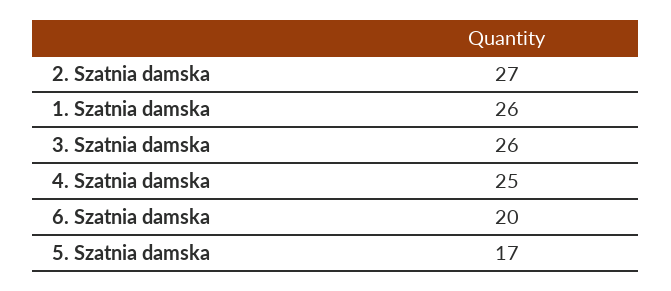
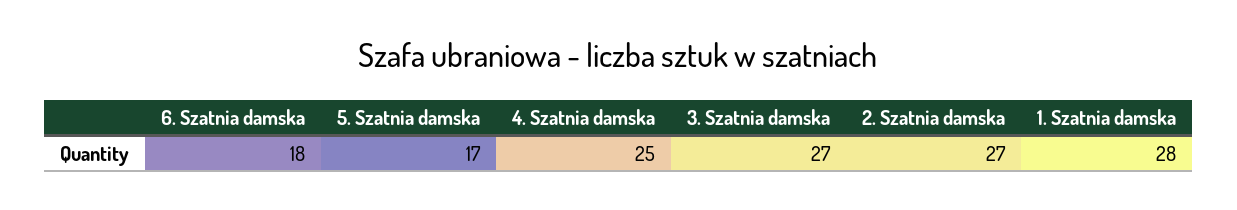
1. Szatnia damska: 26 -> 28
3. Szatnia damska: 26 -> 27
6. Szatnia damska: 20 -> 18

